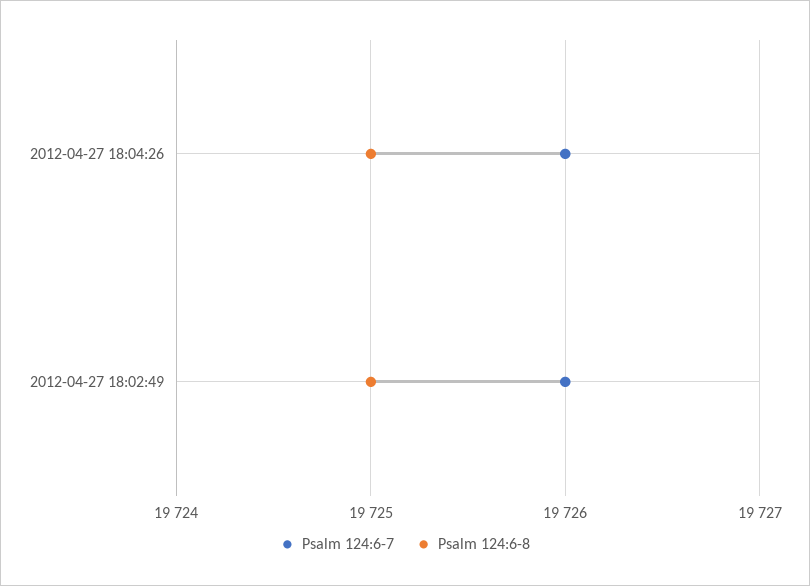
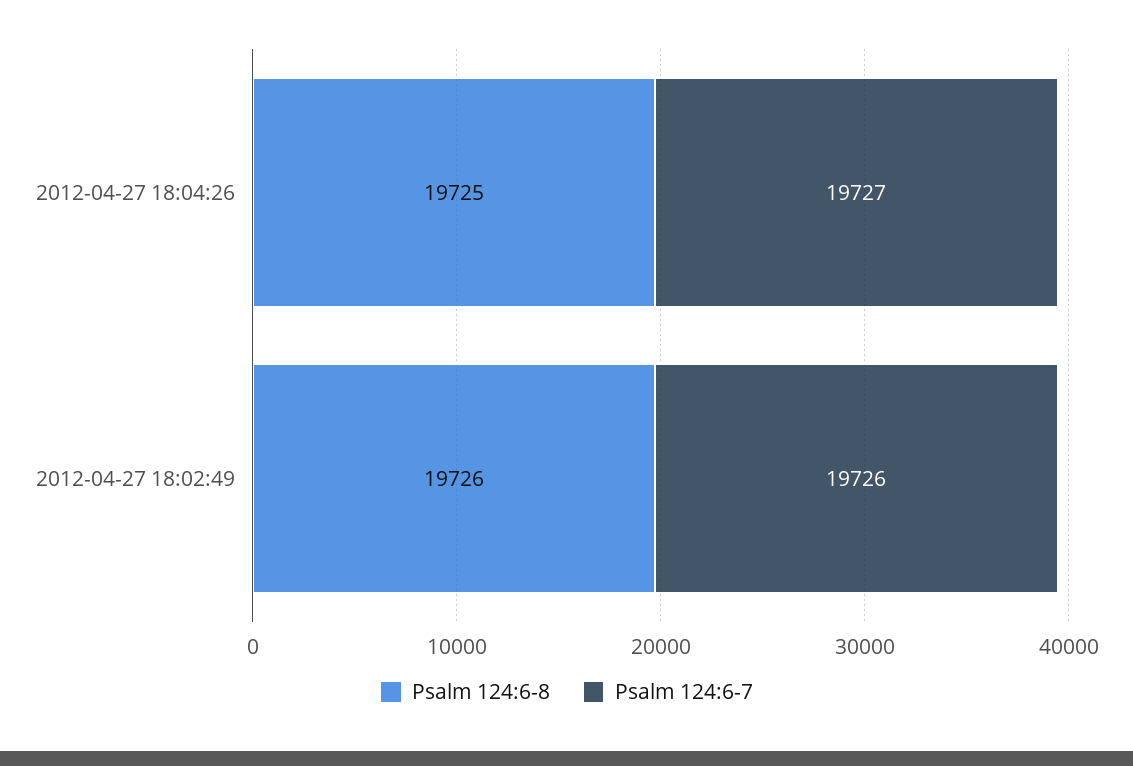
Psalm 124:6-7, 2012-04-27 18:04:26: 19726 -> 19727
Psalm 124:6-8, 2012-04-27 18:02:49: 19725 -> 19726

